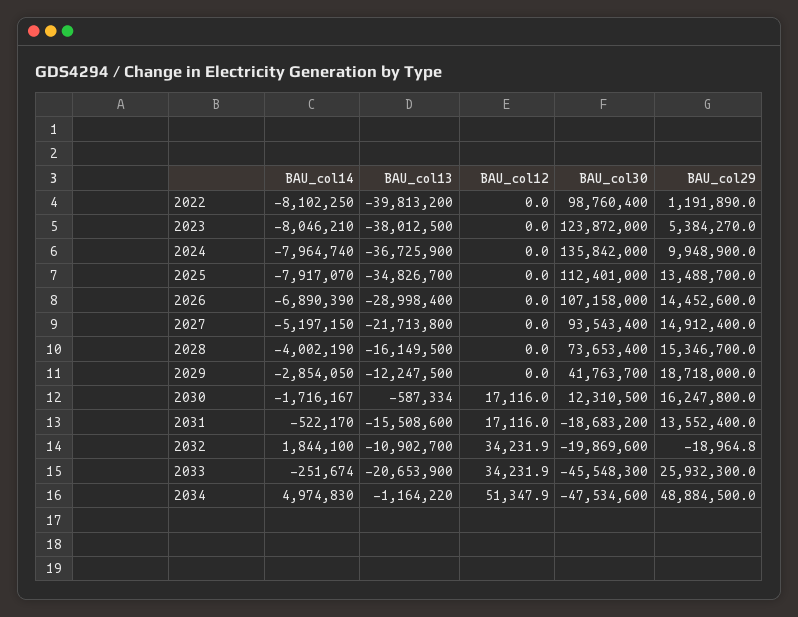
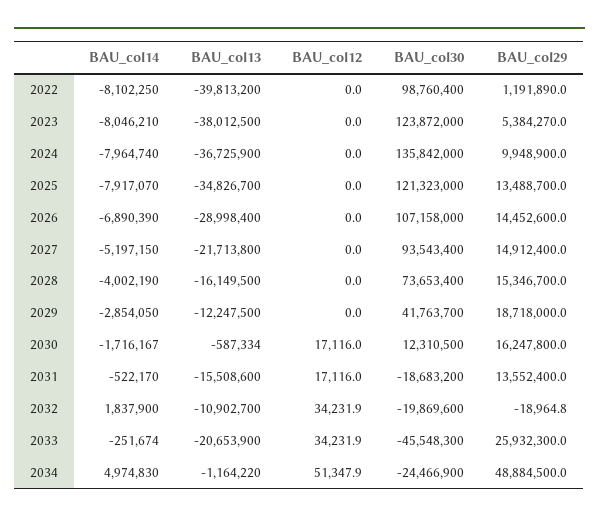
BAU_col30, 2025: 112401000 -> 121323000
BAU_col14, 2032: 1844100 -> 1837900
BAU_col30, 2034: -47534600 -> -24466900

